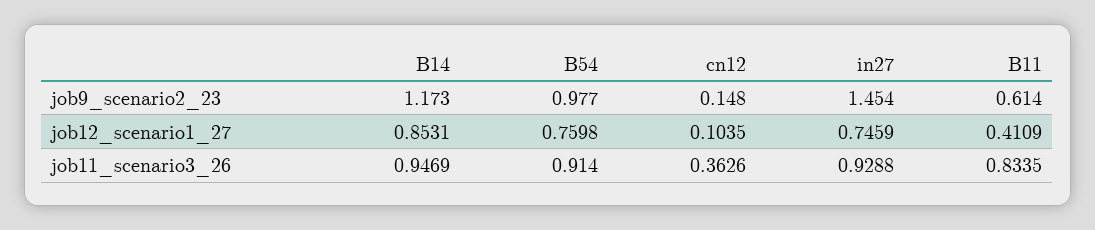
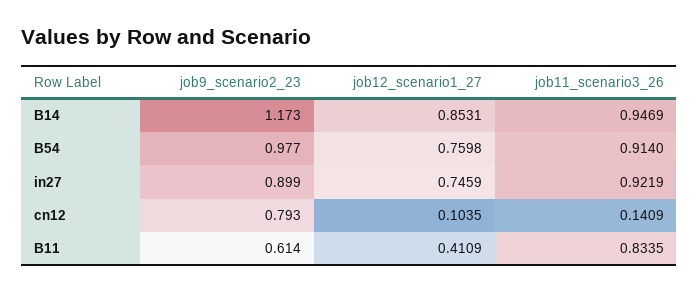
cn12, job9_scenario2_23: 0.148 -> 0.793
in27, job9_scenario2_23: 1.454 -> 0.899
cn12, job11_scenario3_26: 0.3626 -> 0.1409
in27, job11_scenario3_26: 0.9288 -> 0.9219

